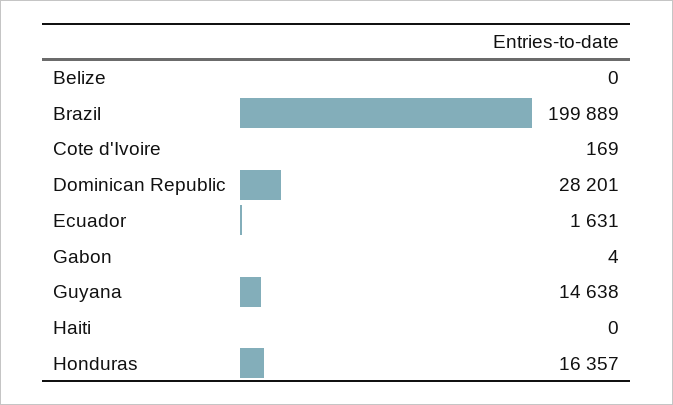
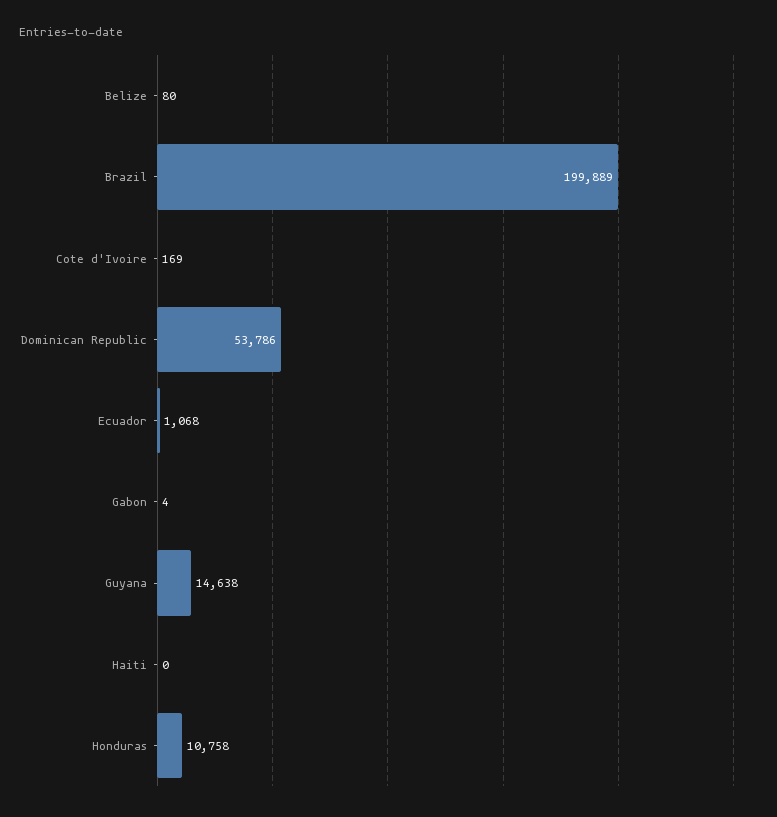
Belize: 0 -> 80
Dominican Republic: 28201 -> 53786
Ecuador: 1631 -> 1068
Honduras: 16357 -> 10758

